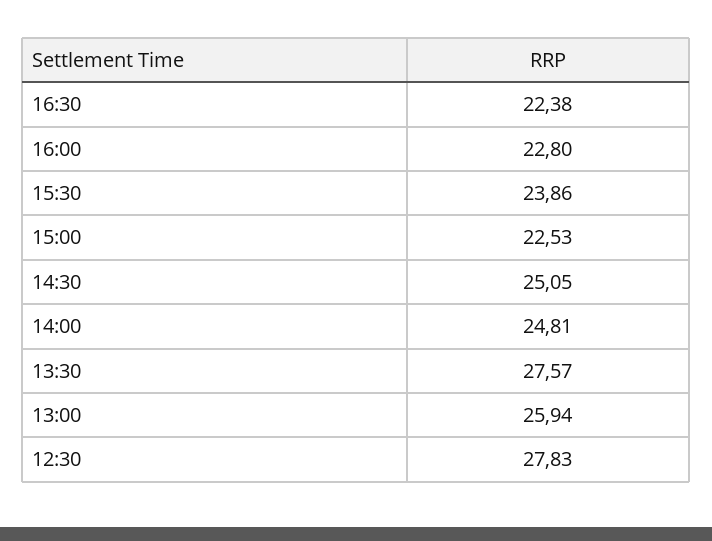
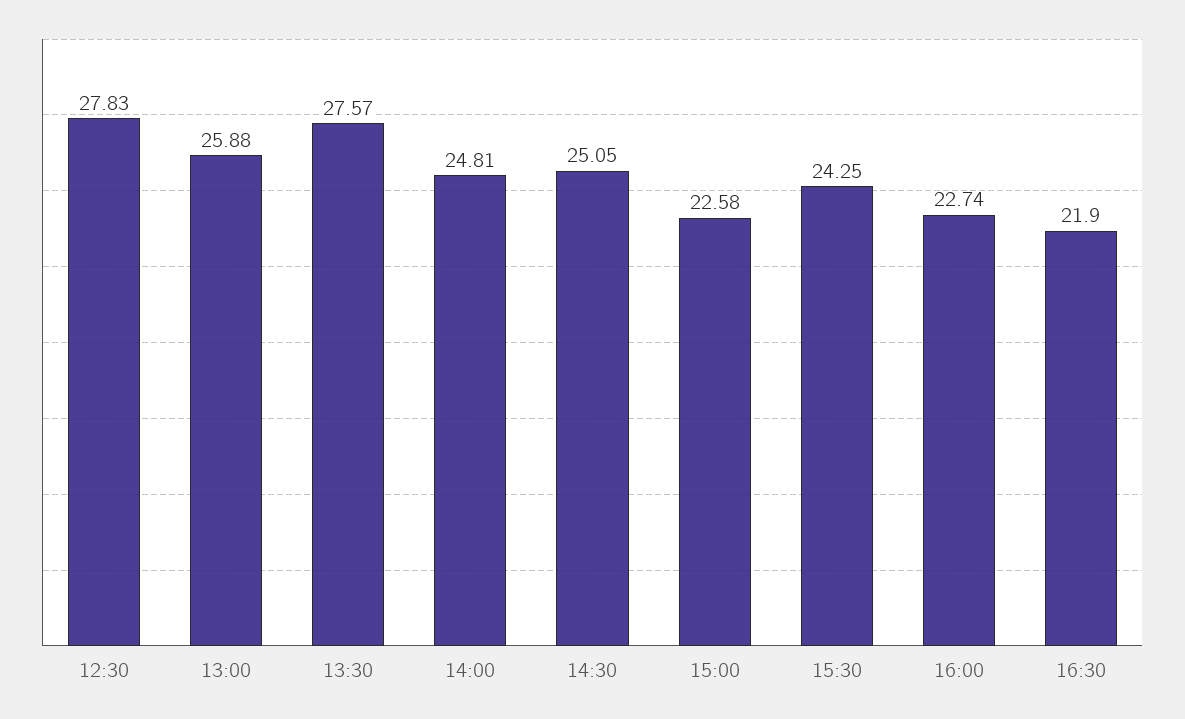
16:30: 22.38 -> 21.9
16:00: 22.8 -> 22.74
15:30: 23.86 -> 24.25
15:00: 22.53 -> 22.58
13:00: 25.94 -> 25.88

